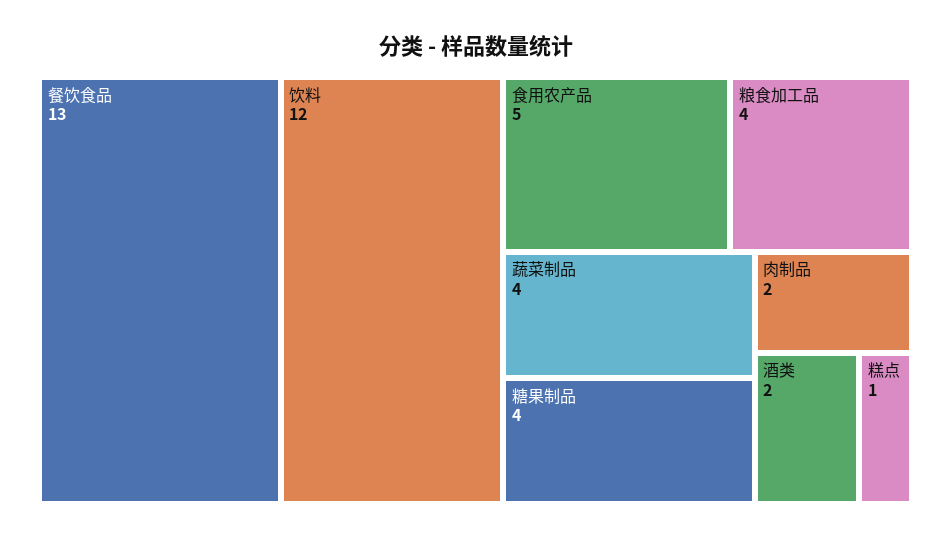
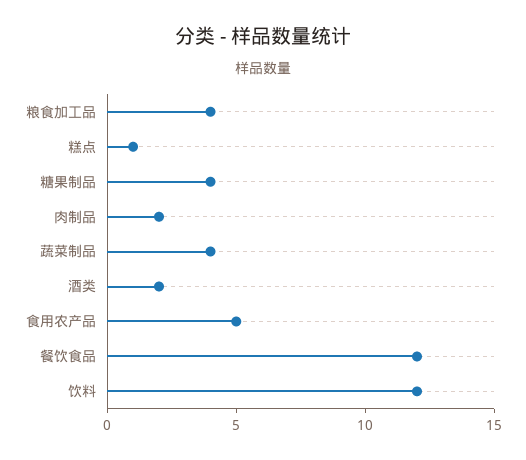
餐饮食品: 13 -> 12

